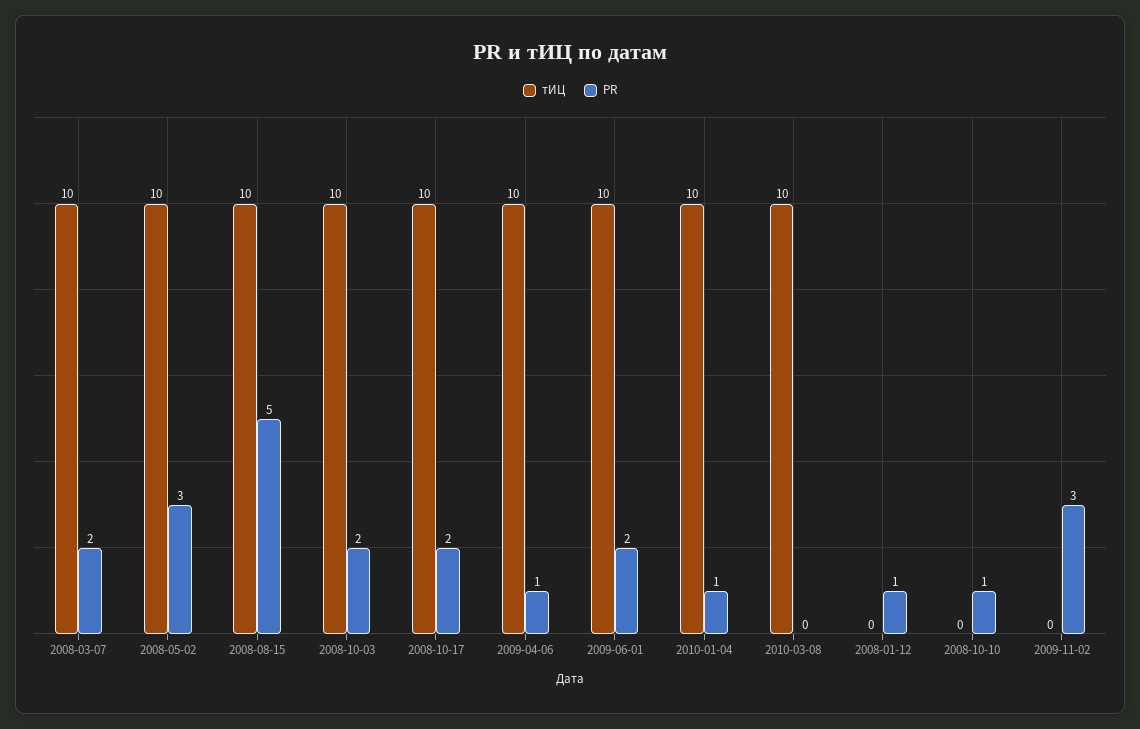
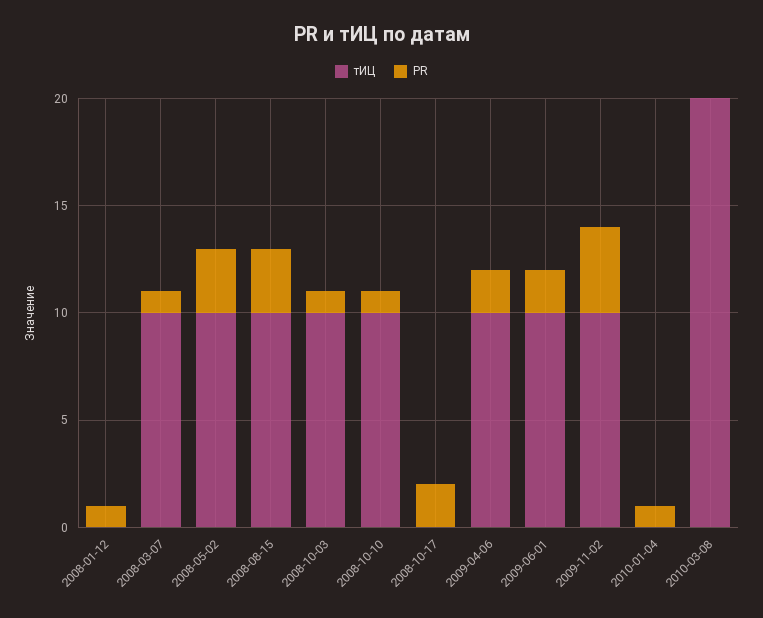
PR, 2008-03-07: 2 -> 1
PR, 2008-08-15: 5 -> 3
PR, 2008-10-03: 2 -> 1
тИЦ, 2008-10-17: 10 -> 0
PR, 2009-04-06: 1 -> 2
тИЦ, 2010-01-04: 10 -> 0
тИЦ, 2010-03-08: 10 -> 20
тИЦ, 2008-10-10: 0 -> 10
тИЦ, 2009-11-02: 0 -> 10
PR, 2009-11-02: 3 -> 4

